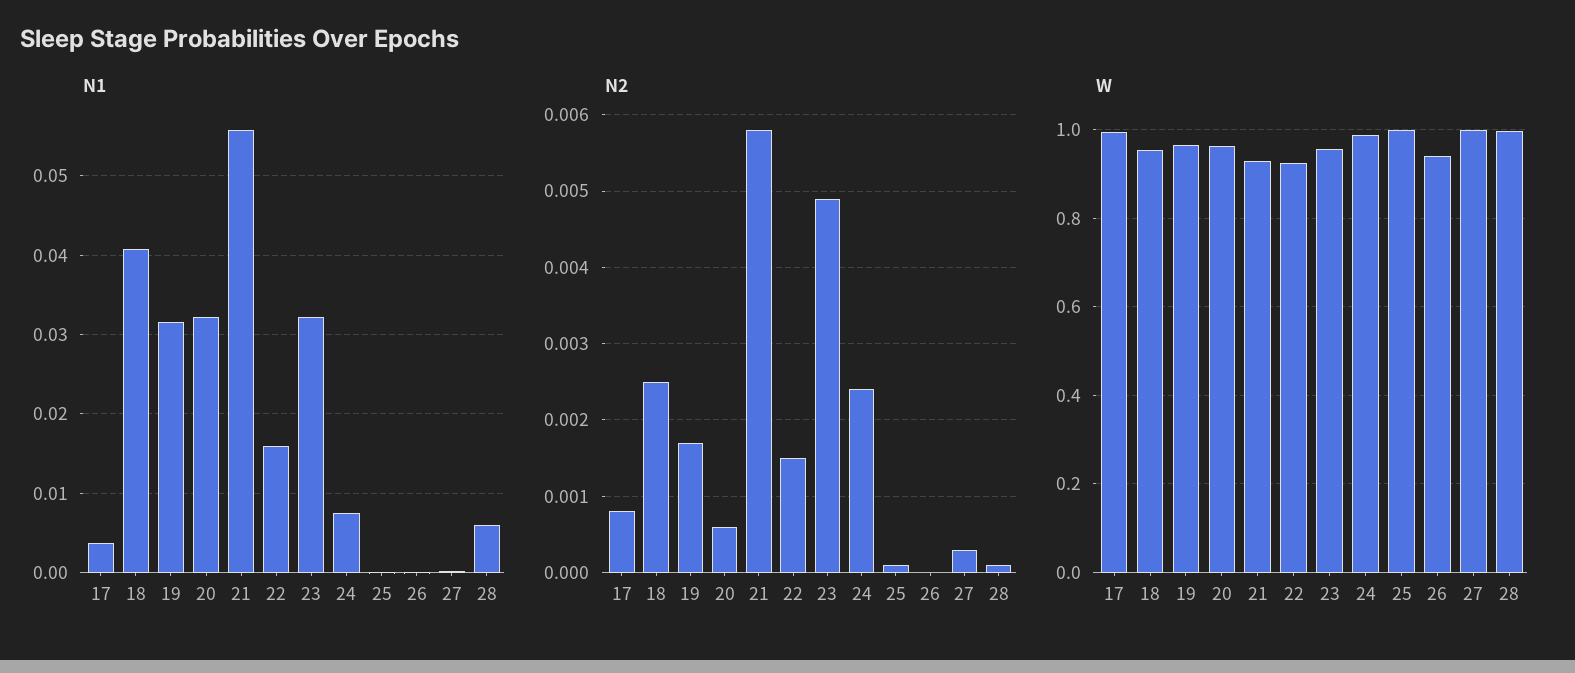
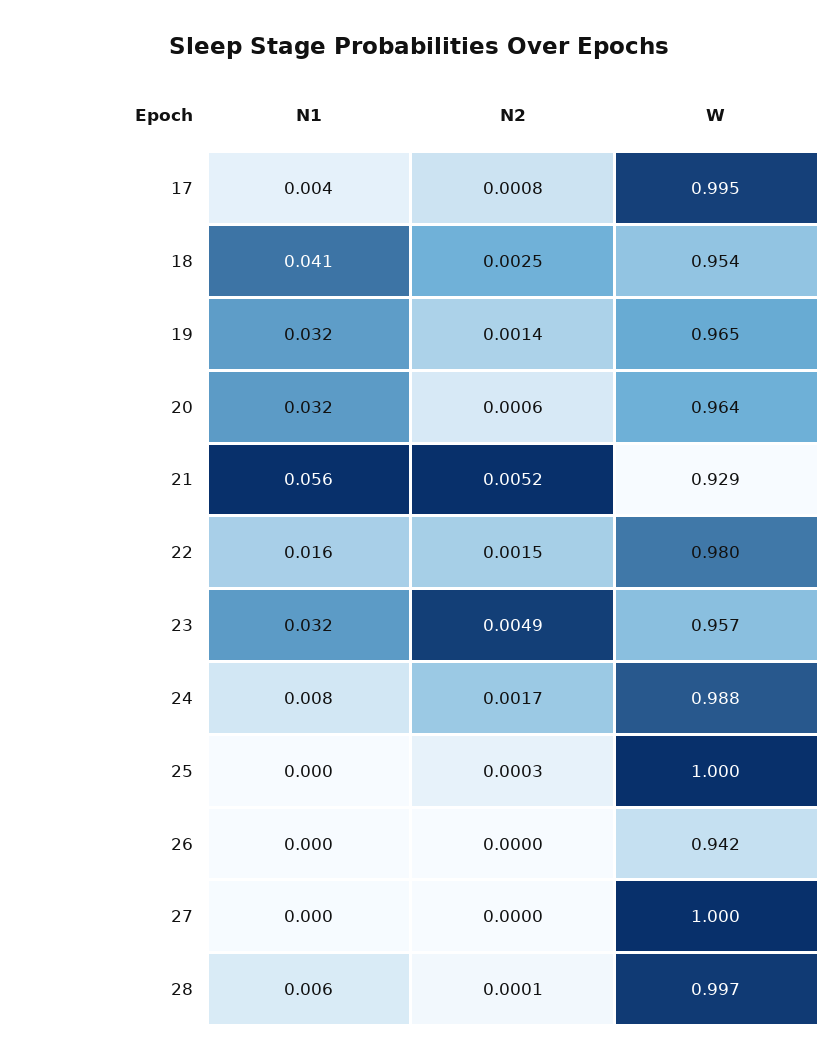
N2, 19: 0.0017 -> 0.0014
N2, 21: 0.0058 -> 0.0052
N2, 24: 0.0024 -> 0.0017
N2, 25: 0.0001 -> 0.0003
N2, 27: 0.0003 -> 0
W, 22: 0.92 -> 0.98

